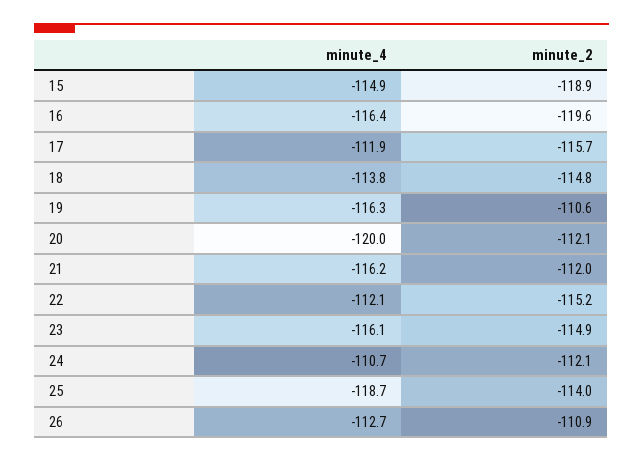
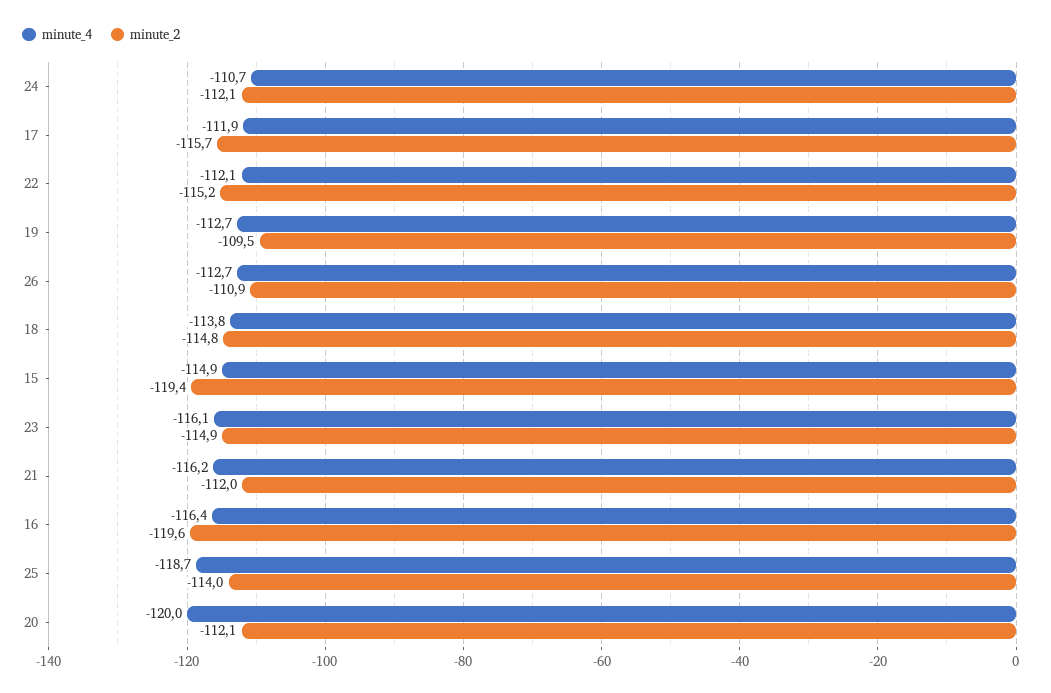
minute_2, 15: -118.9 -> -119.4
minute_4, 19: -116.3 -> -112.7
minute_2, 19: -110.6 -> -109.5

